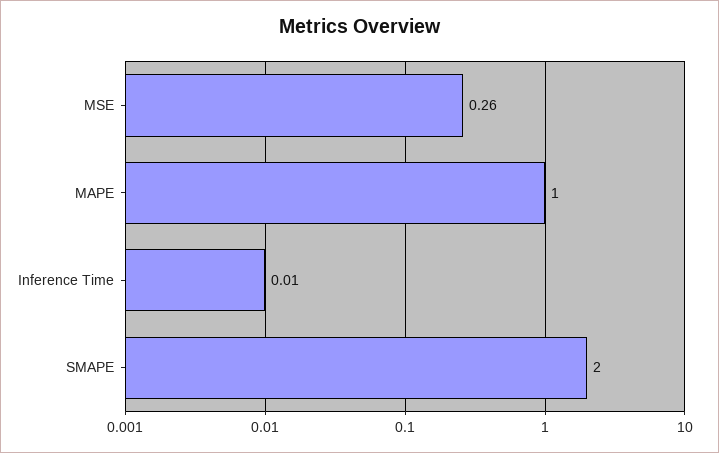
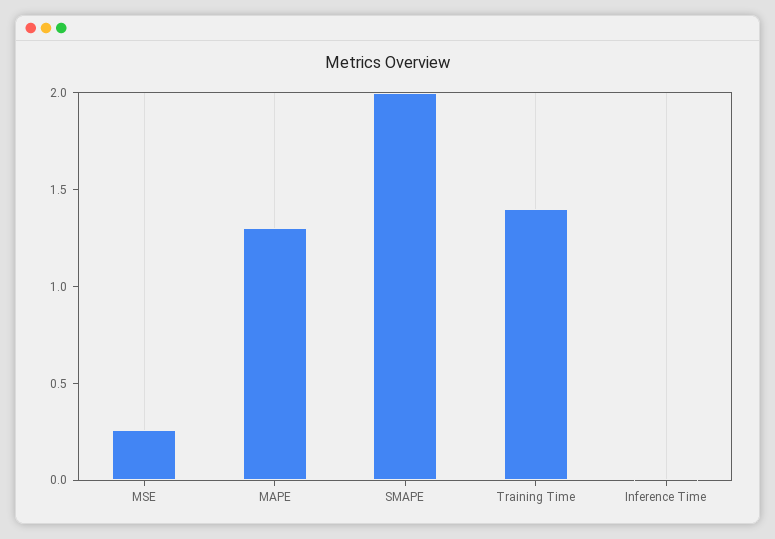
MAPE: 1 -> 1.3
Training Time: none -> 1.4

